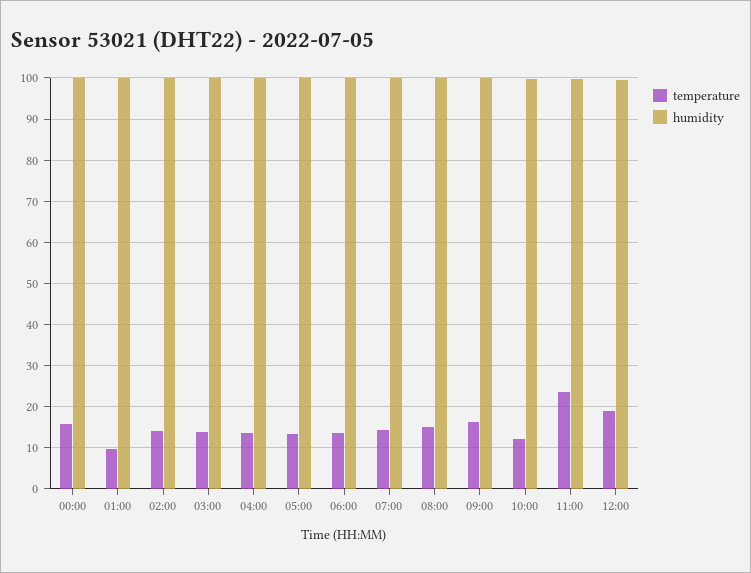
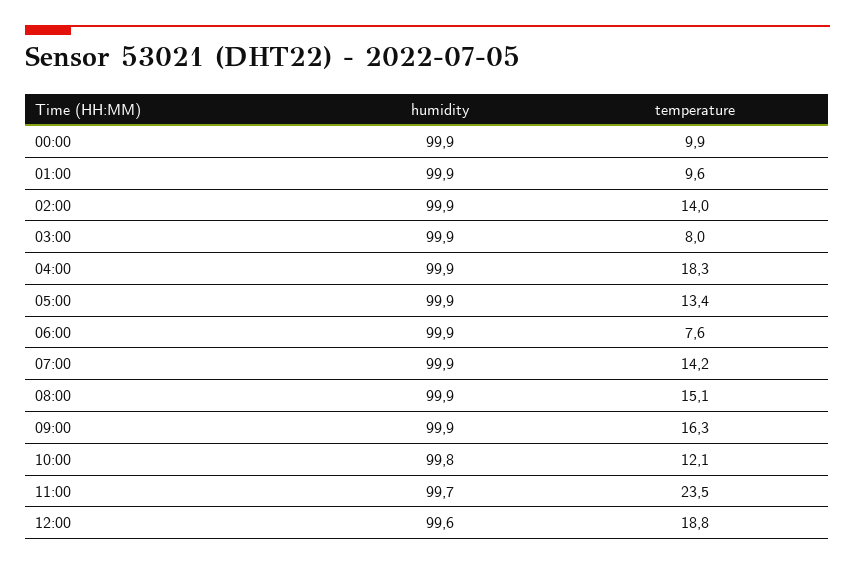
temperature, 00:00: 16 -> 9.9
temperature, 03:00: 14 -> 8
temperature, 04:00: 14 -> 18.3
temperature, 06:00: 14 -> 7.6

